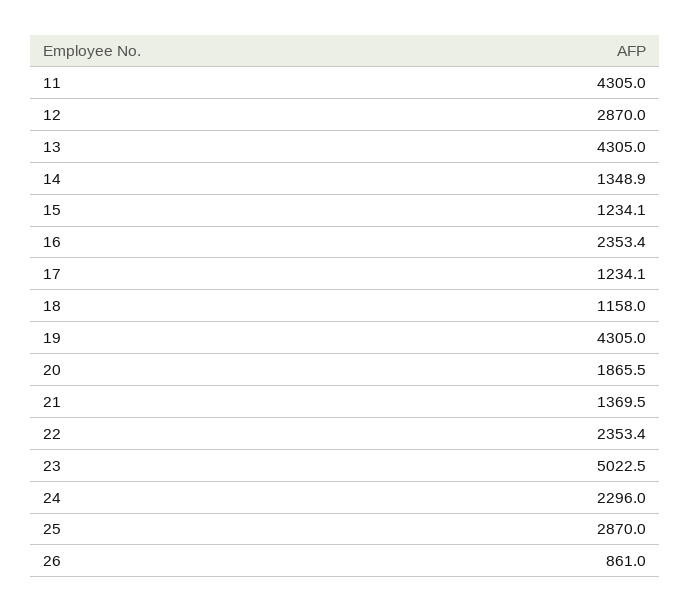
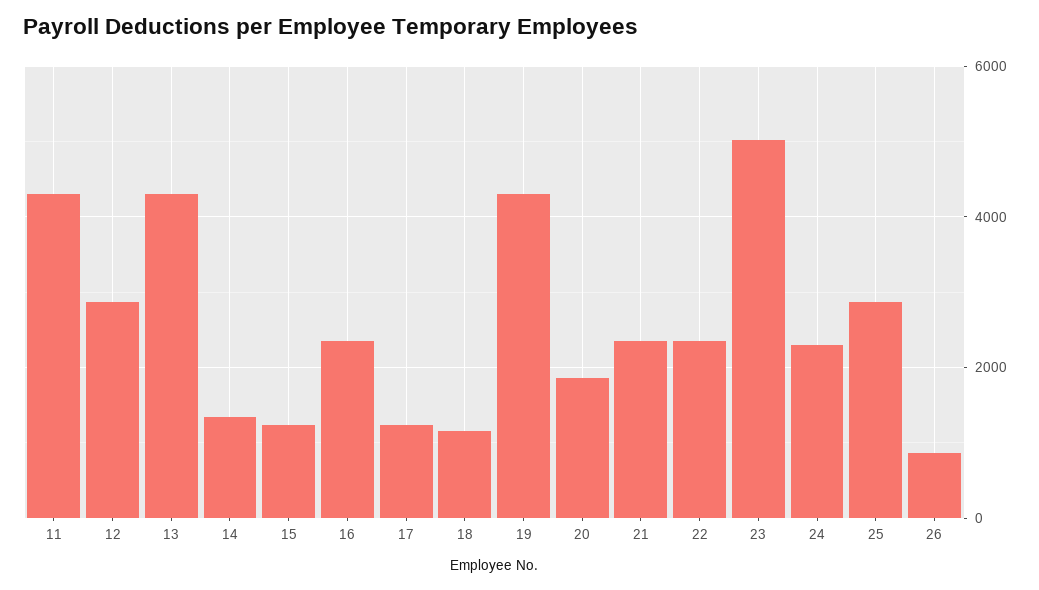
21: 1369.5 -> 2400

